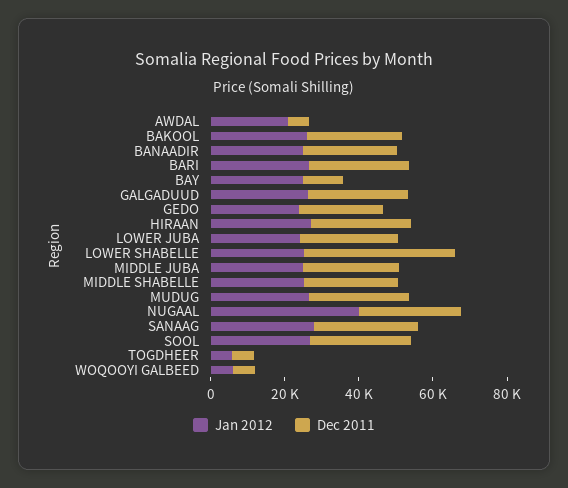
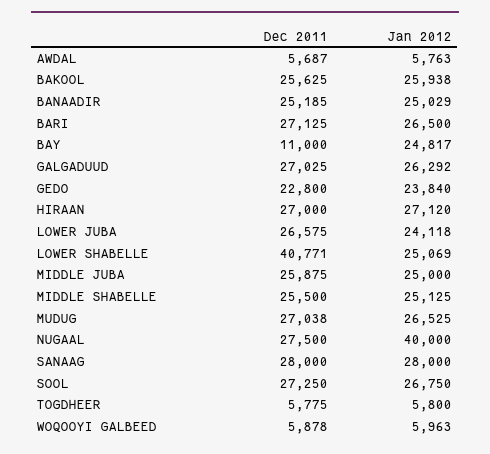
Jan 2012, AWDAL: 20000 -> 5763

